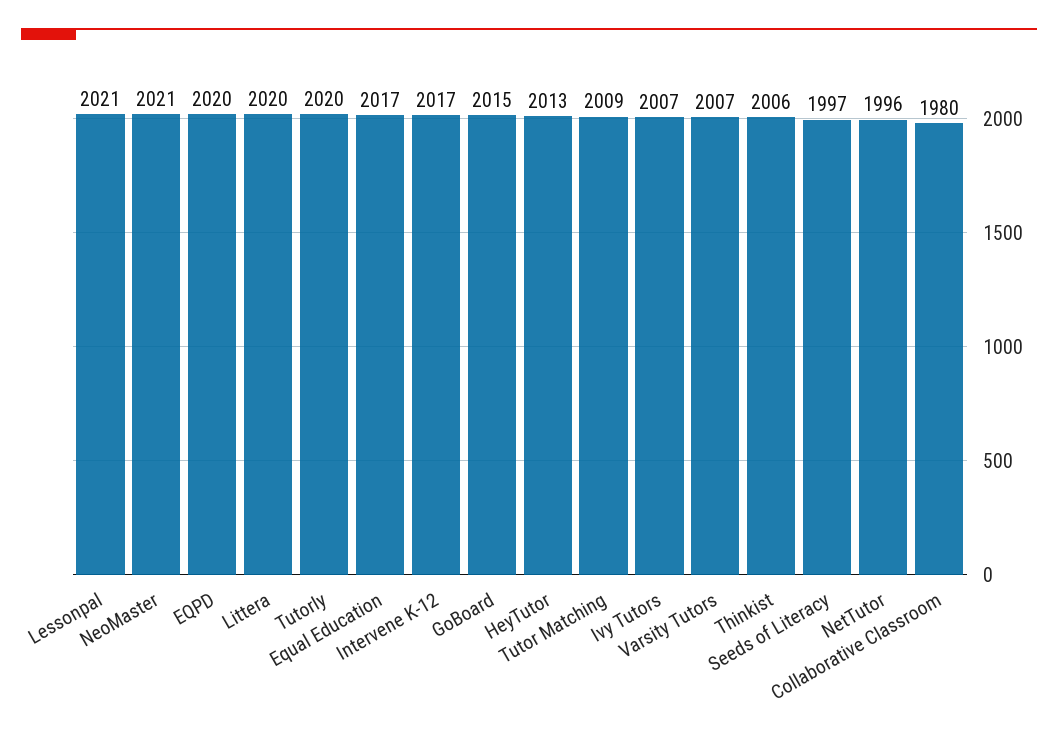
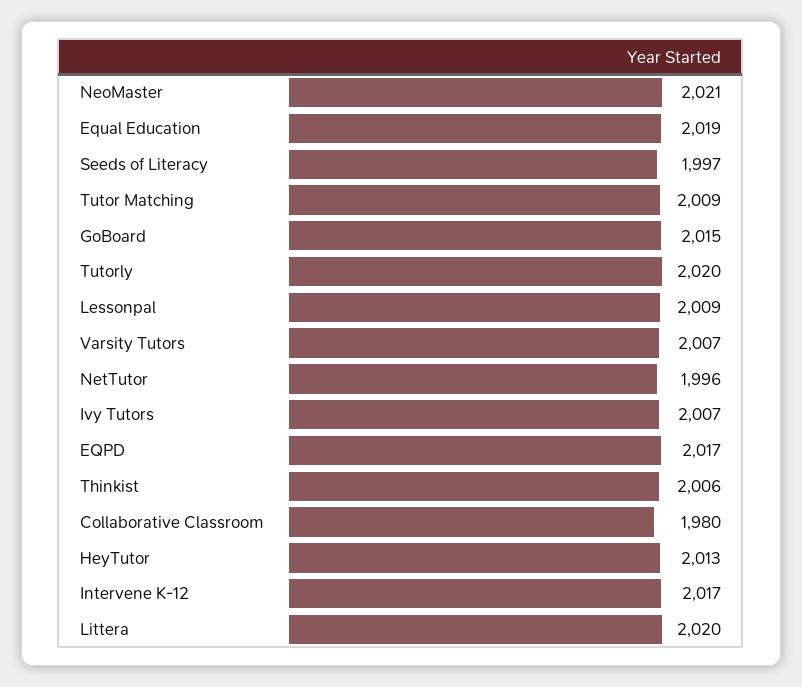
Lessonpal: 2021 -> 2009
EQPD: 2020 -> 2017
Equal Education: 2017 -> 2019

